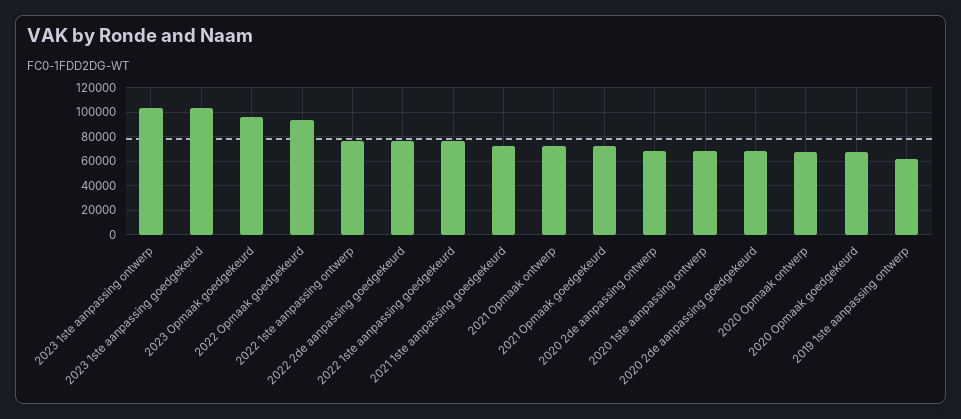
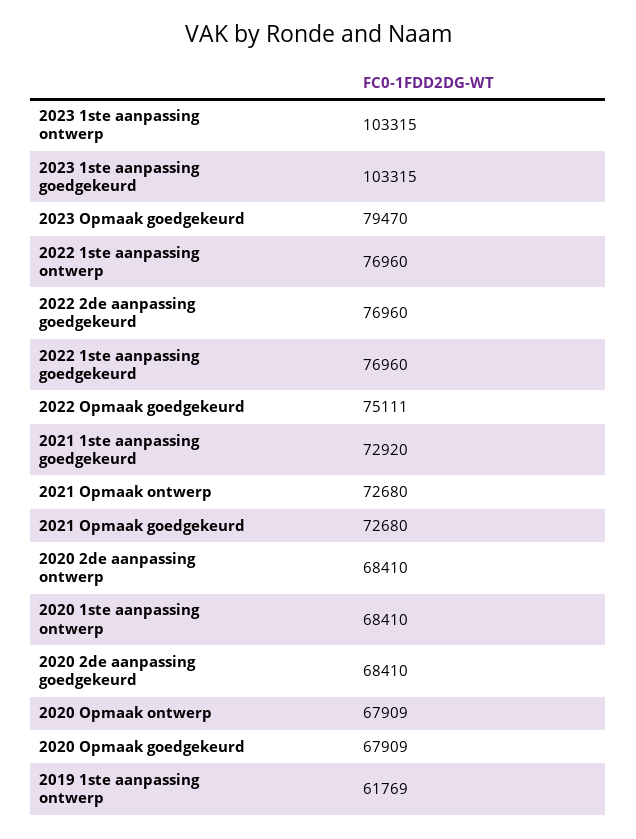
2023 Opmaak goedgekeurd: 95000 -> 79470
2022 Opmaak goedgekeurd: 95000 -> 75111

